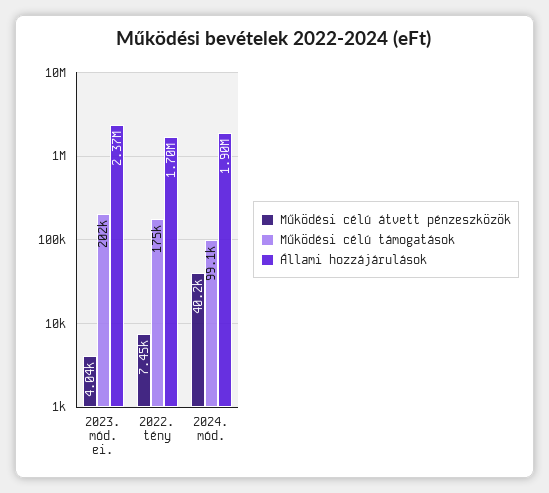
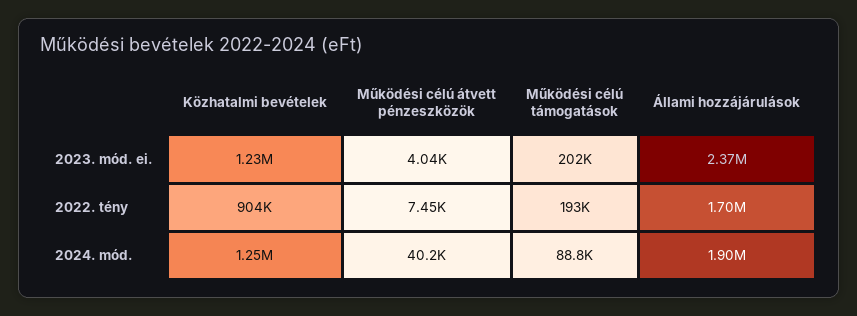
Működési célú támogatások, 2022. tény: 175000 -> 193000
Működési célú támogatások, 2024. mód.: 99100 -> 88800
Közhatalmi bevételek, 2023. mód. ei.: none -> 1230000
Közhatalmi bevételek, 2022. tény: none -> 904000
Közhatalmi bevételek, 2024. mód.: none -> 1250000

